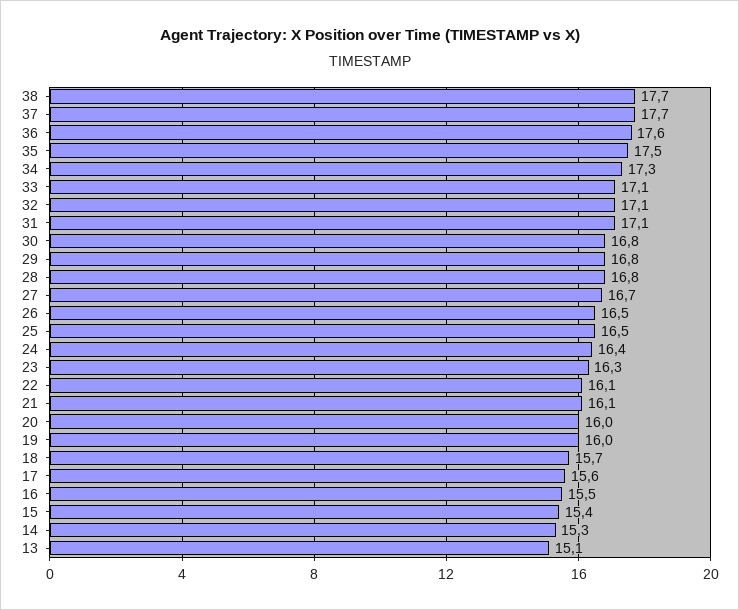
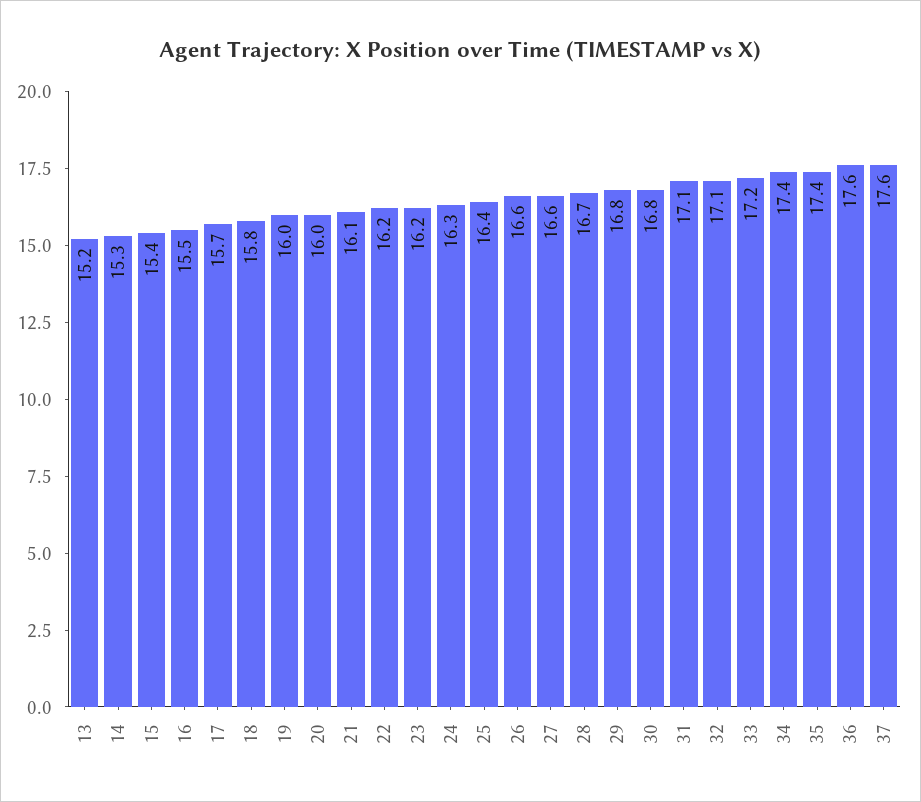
38: 17.7 -> none
37: 17.7 -> 17.6
35: 17.5 -> 17.4
34: 17.3 -> 17.4
33: 17.1 -> 17.2
28: 16.8 -> 16.7
27: 16.7 -> 16.6
26: 16.5 -> 16.6
25: 16.5 -> 16.4
24: 16.4 -> 16.3
23: 16.3 -> 16.2
22: 16.1 -> 16.2
18: 15.7 -> 15.8
17: 15.6 -> 15.7
13: 15.1 -> 15.2

